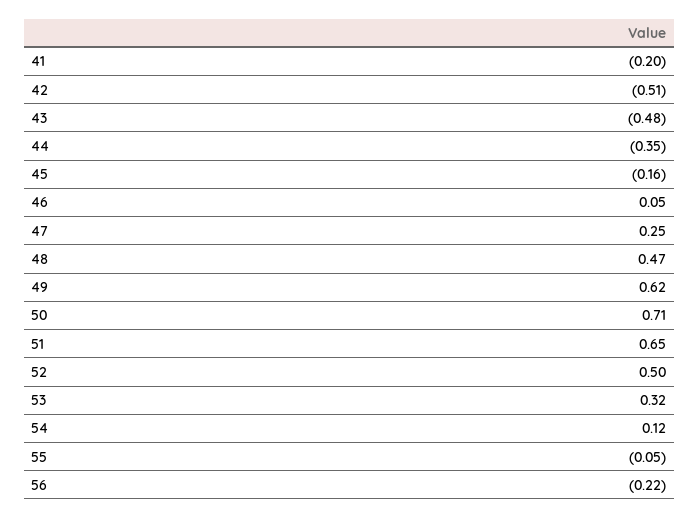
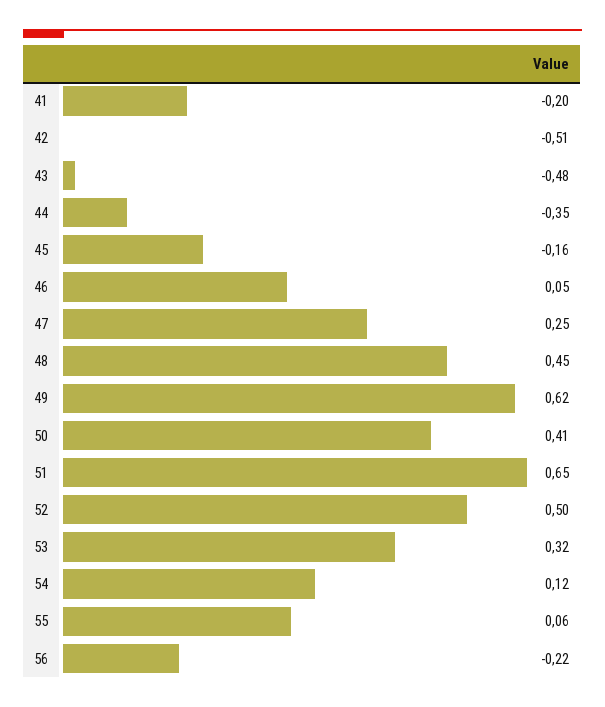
48: 0.47 -> 0.45
50: 0.71 -> 0.41
55: -0.05 -> 0.06

